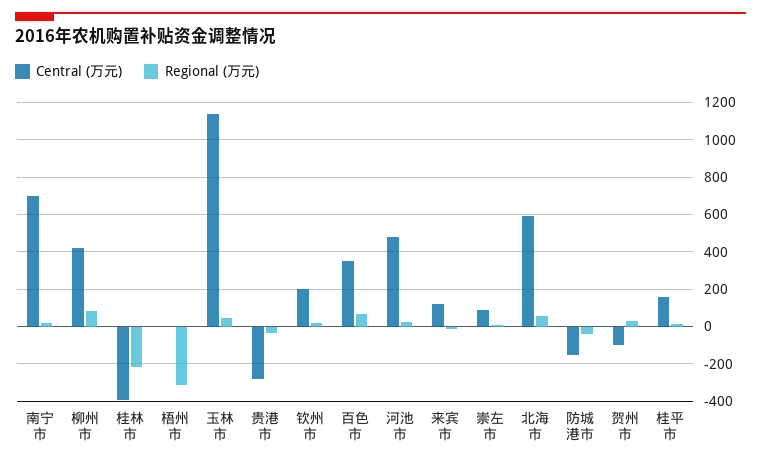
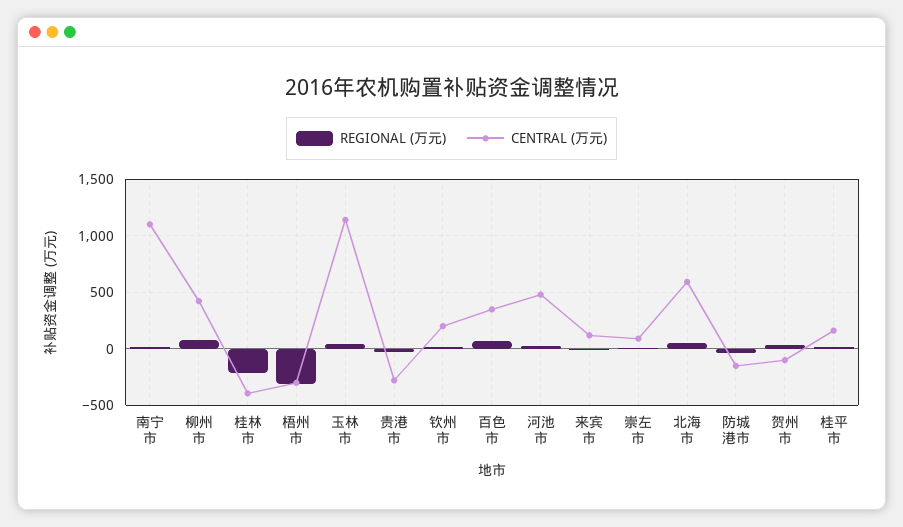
Central (万元), 南宁市: 700 -> 1100
Central (万元), 梧州市: 0 -> -300

